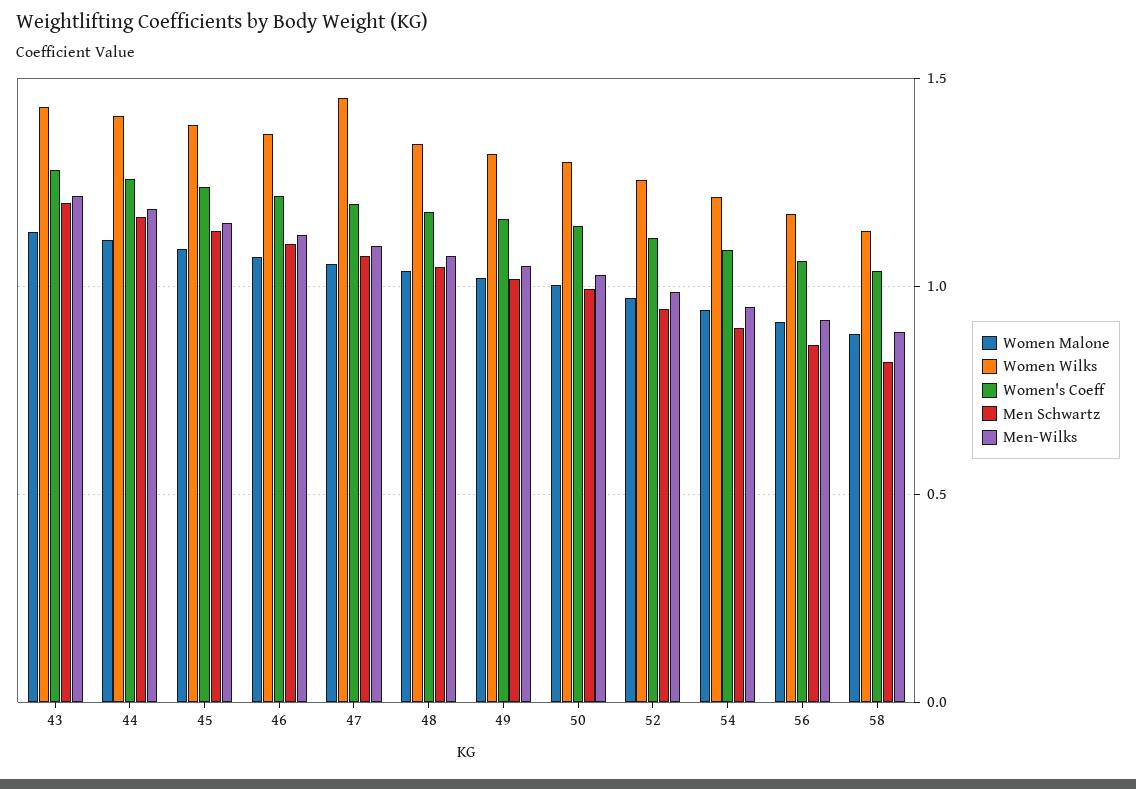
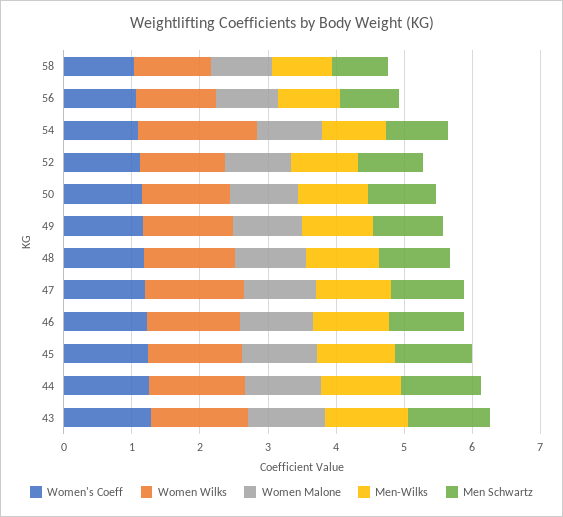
Women Wilks, 54: 1.2 -> 1.8

